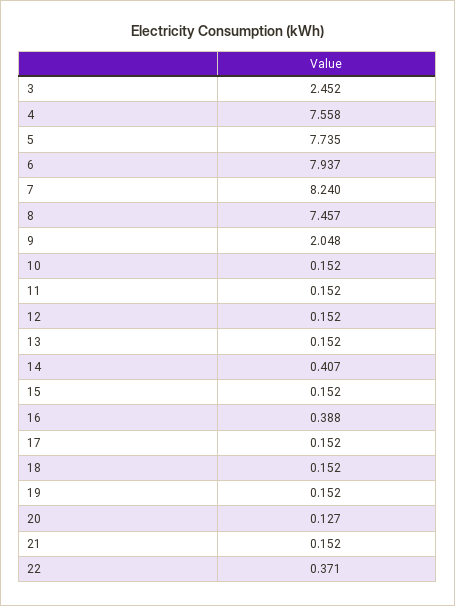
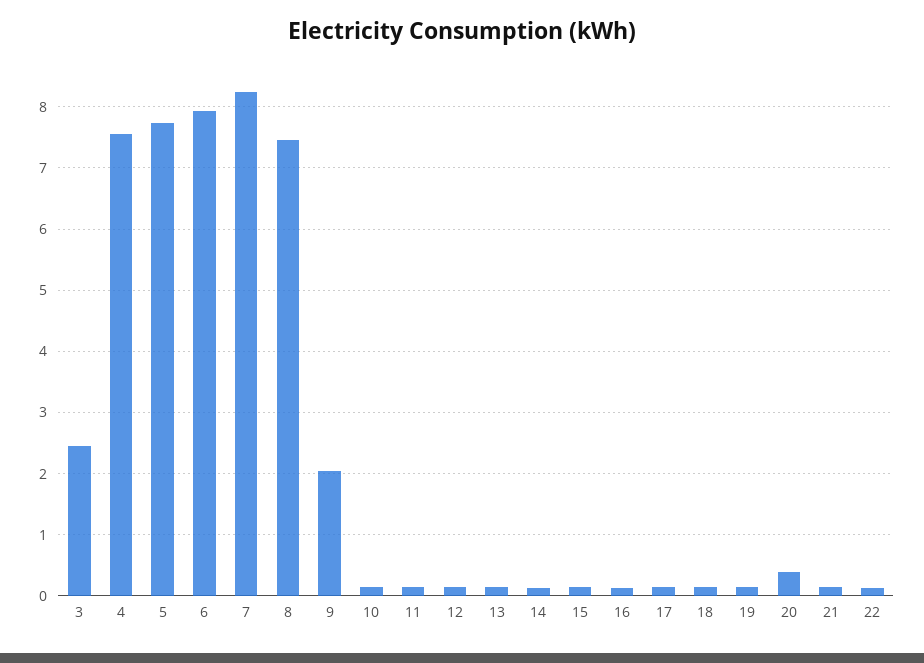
14: 0.407 -> 0.1
16: 0.388 -> 0.1
20: 0.127 -> 0.4
22: 0.371 -> 0.1

